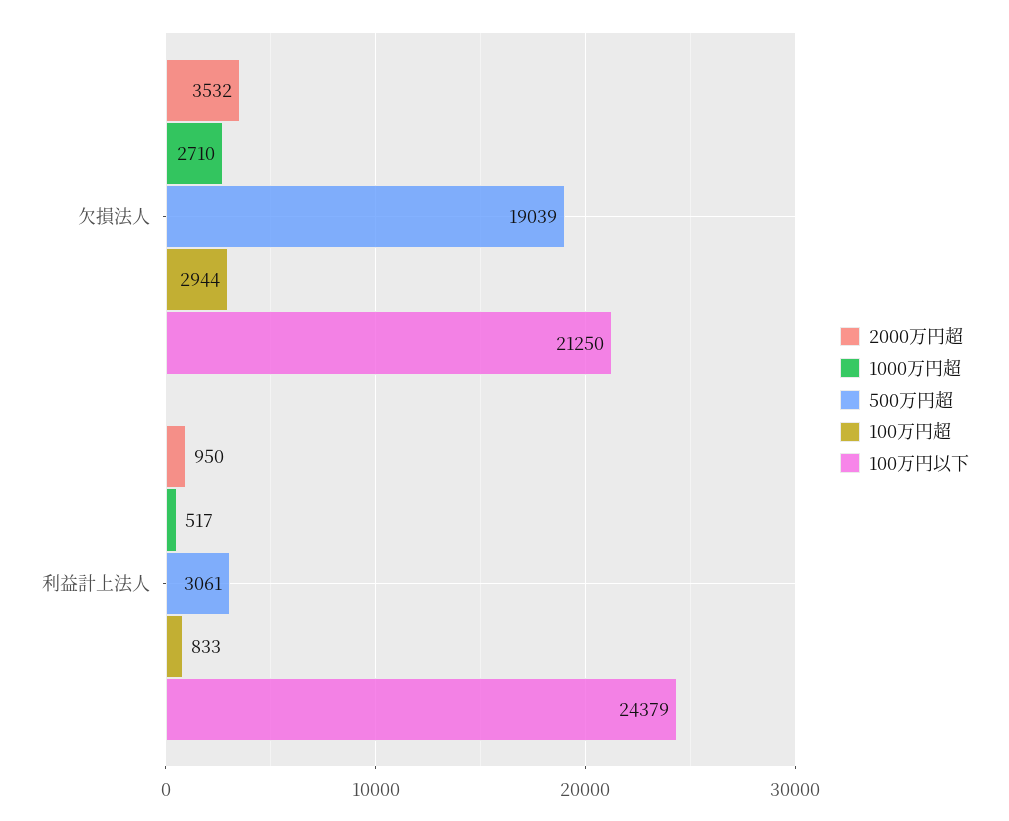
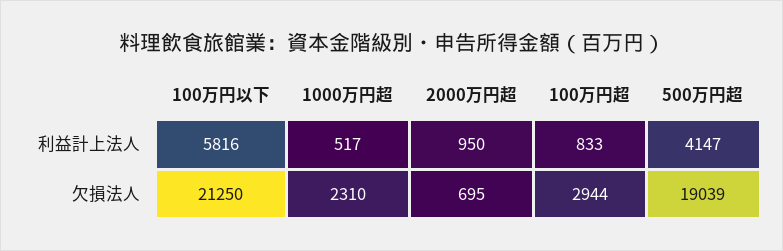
2000万円超, 欠損法人: 3532 -> 695
1000万円超, 欠損法人: 2710 -> 2310
500万円超, 利益計上法人: 3061 -> 4147
100万円以下, 利益計上法人: 24379 -> 5816

